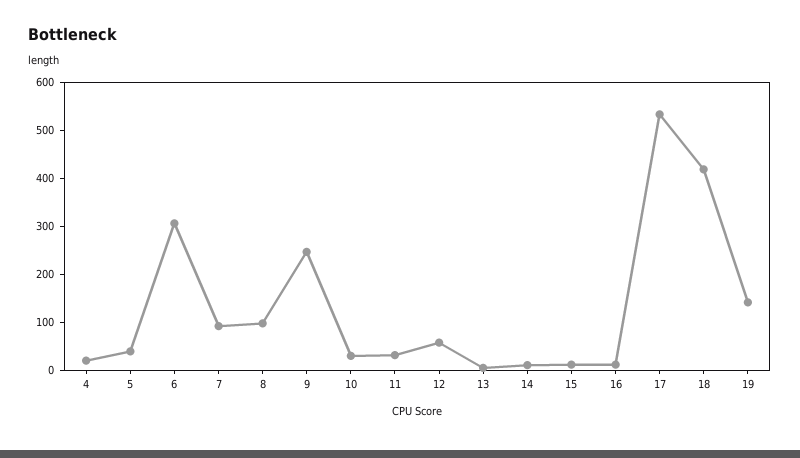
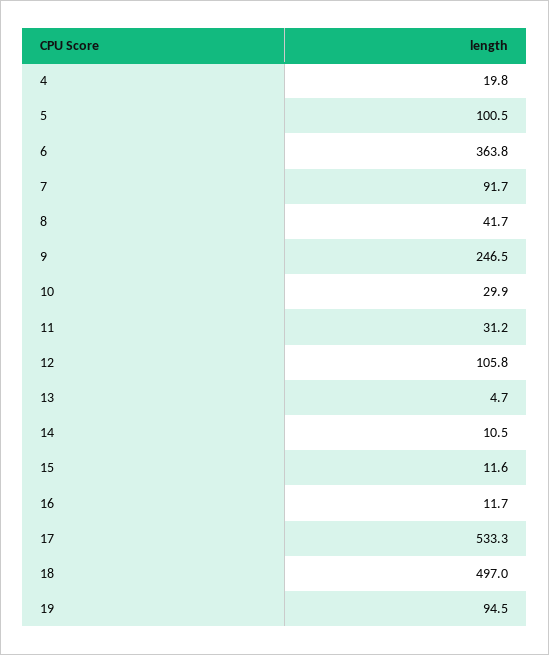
5: 40 -> 100.5
6: 300 -> 363.8
8: 100 -> 41.7
12: 60 -> 105.8
18: 420 -> 497
19: 140 -> 94.5

